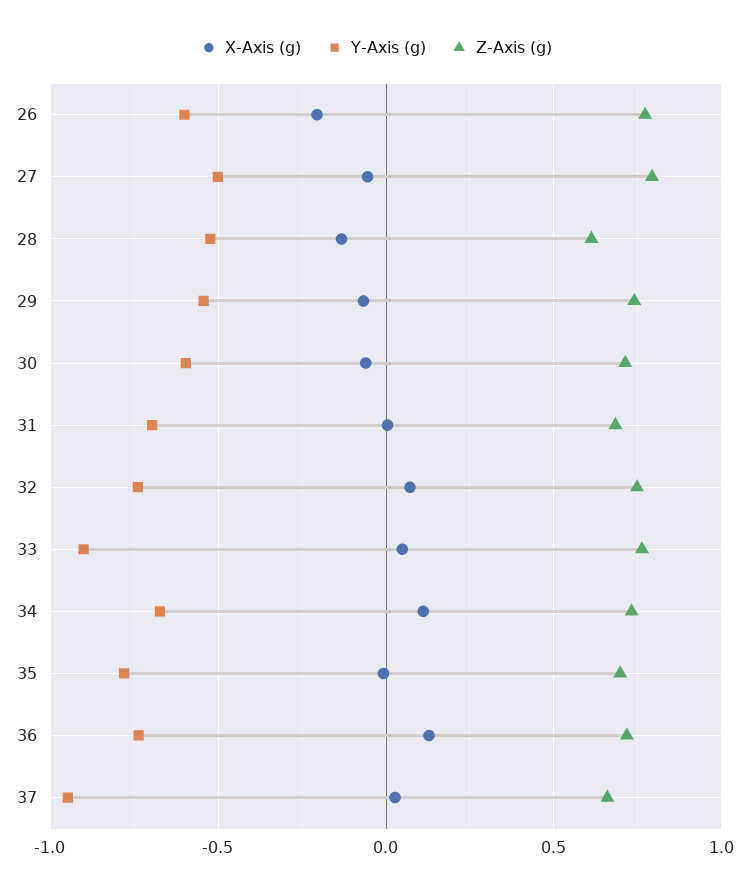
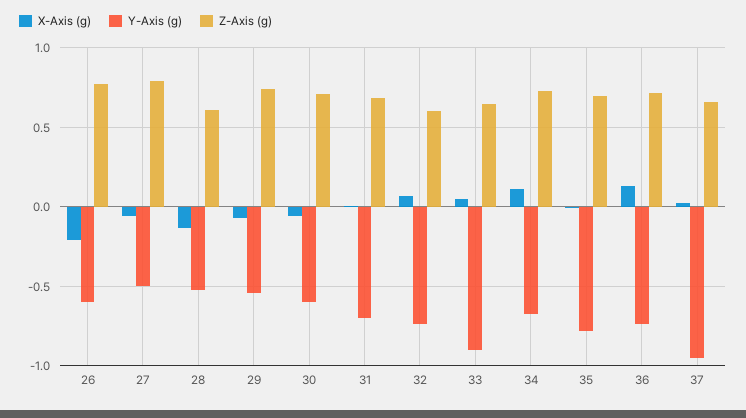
Z-Axis (g), 32: 0.75 -> 0.6
Z-Axis (g), 33: 0.75 -> 0.65

